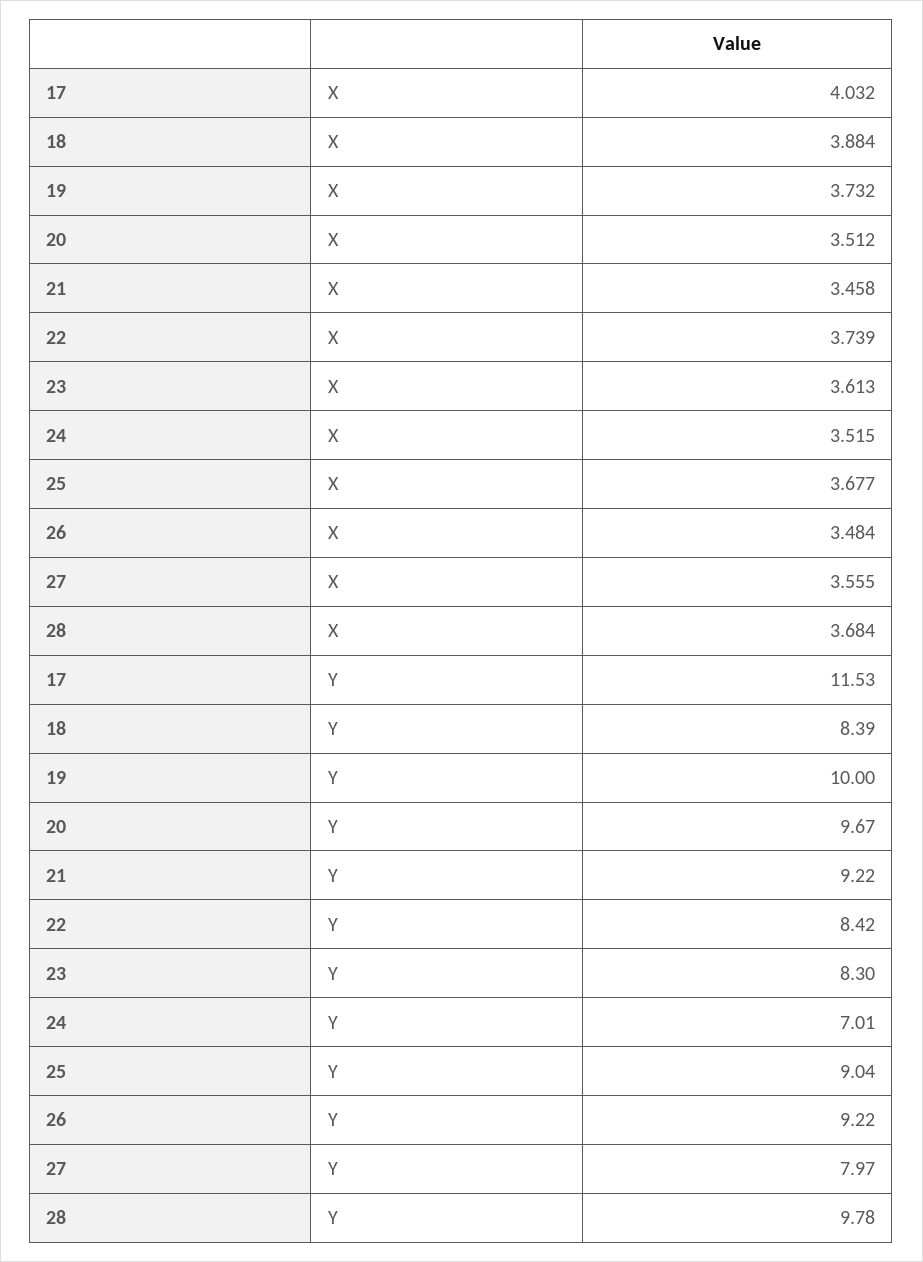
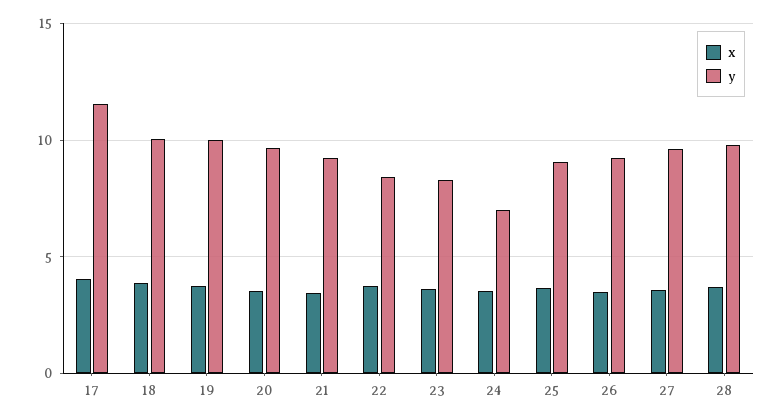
Y, 18: 8.39 -> 10
Y, 27: 7.97 -> 9.5

